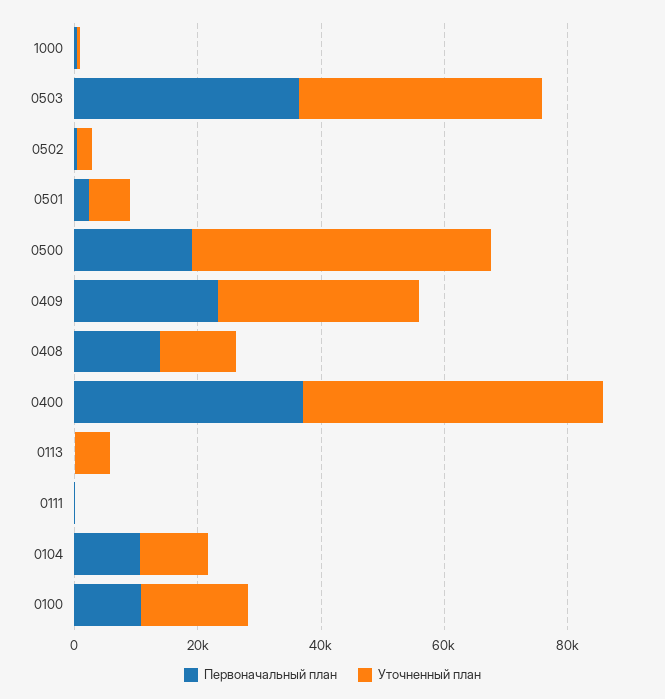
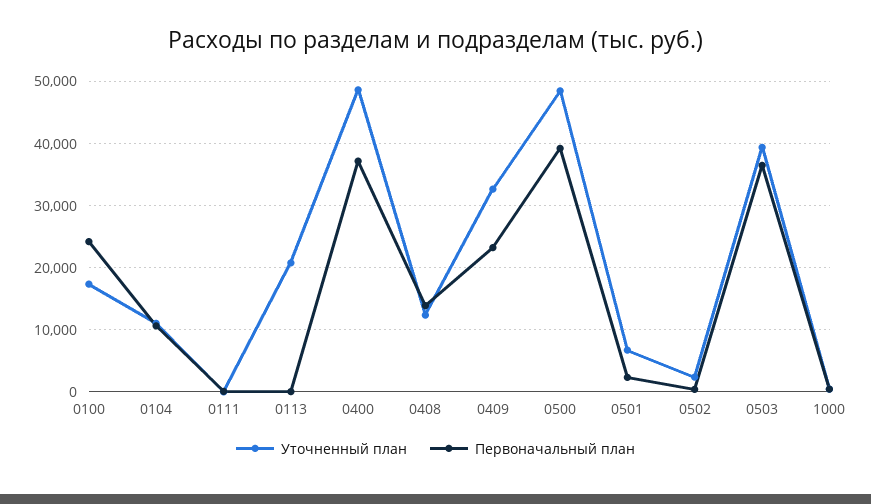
Первоначальный план, 0500: 20000 -> 39000
Уточненный план, 0113: 5000 -> 21000
Первоначальный план, 0100: 10000 -> 24000

